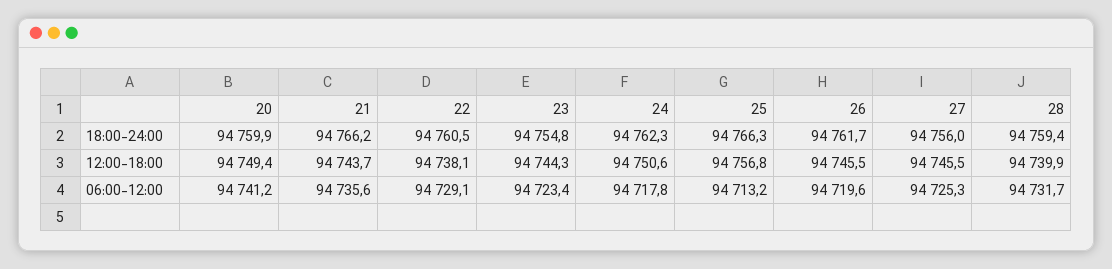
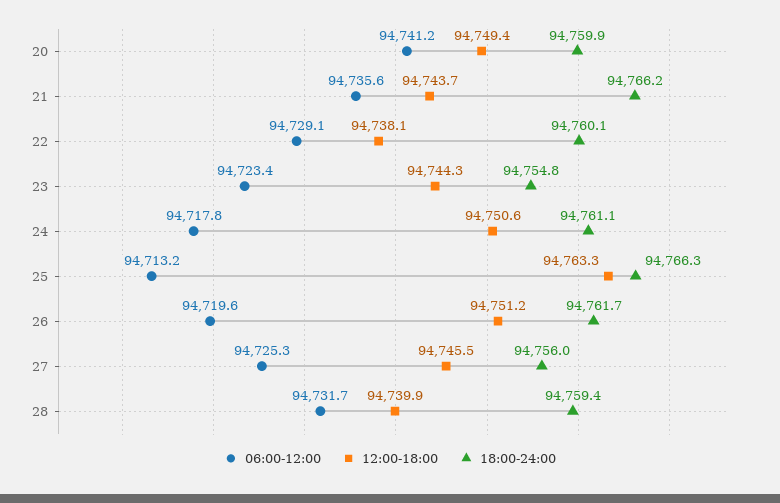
18:00-24:00, 22: 94760.5 -> 94760.1
18:00-24:00, 24: 94762.3 -> 94761.1
12:00-18:00, 25: 94756.8 -> 94763.3
12:00-18:00, 26: 94745.5 -> 94751.2

